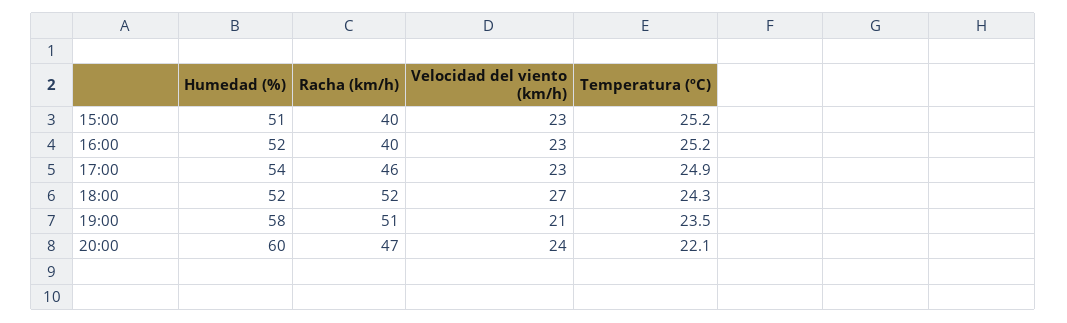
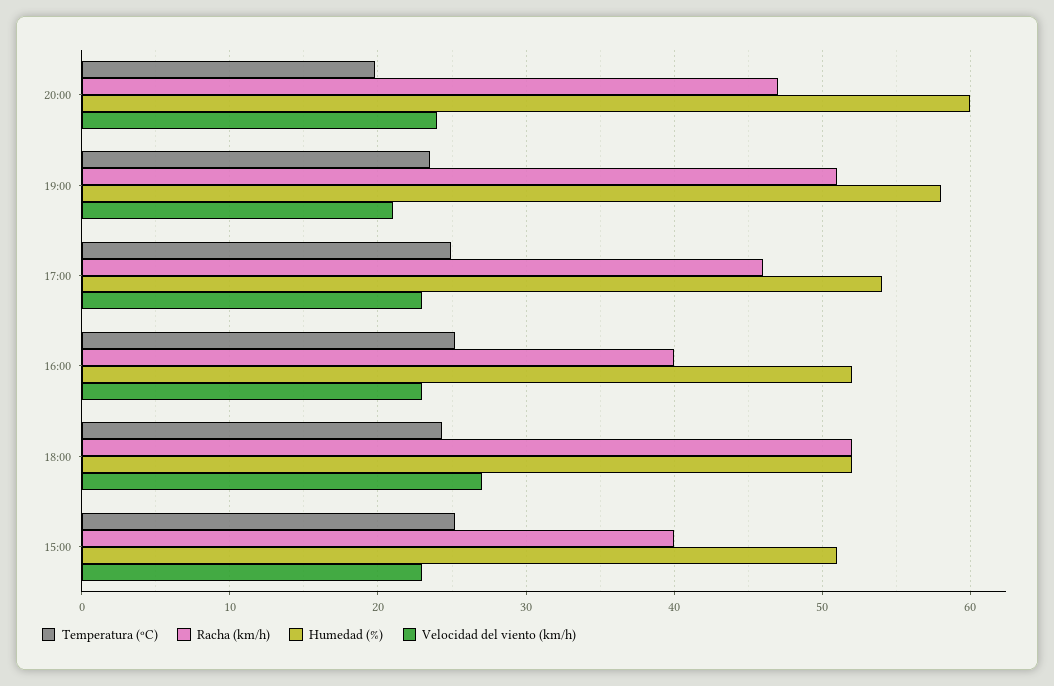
Temperatura (ºC), 20:00: 22.1 -> 20

